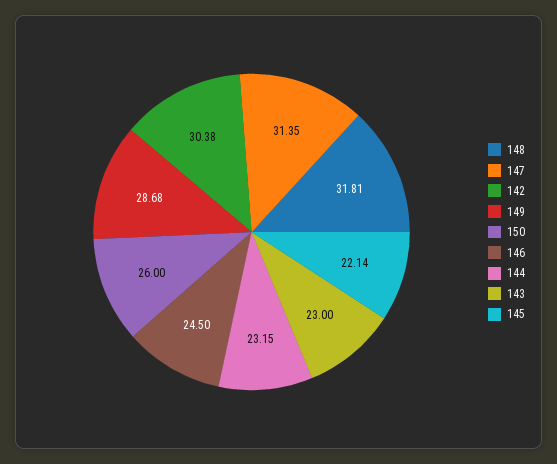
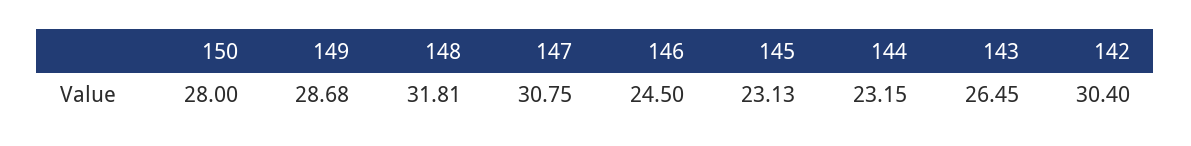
147: 31.35 -> 30.75
142: 30.38 -> 30.4
150: 26 -> 28
143: 23 -> 26.45
145: 22.14 -> 23.13

